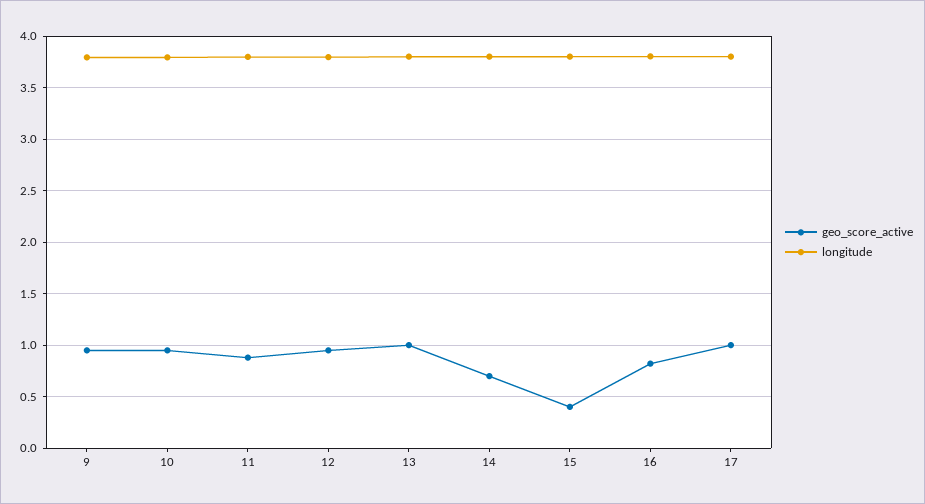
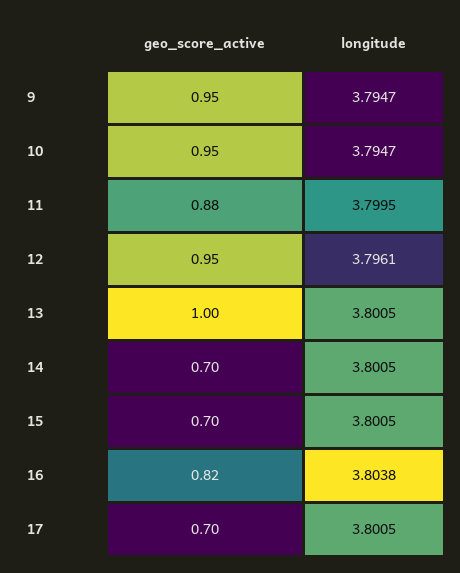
geo_score_active, 15: 0.4 -> 0.7
geo_score_active, 17: 1 -> 0.7

